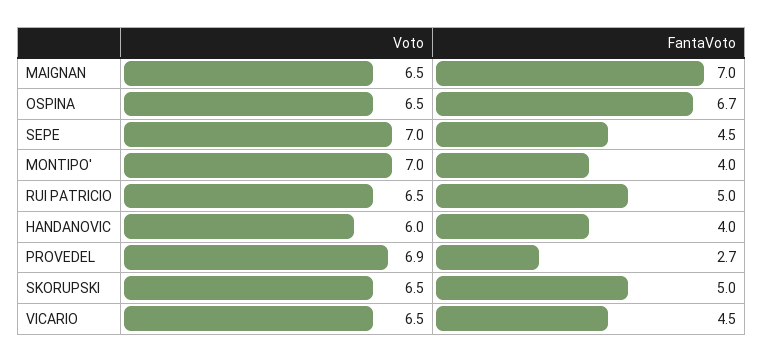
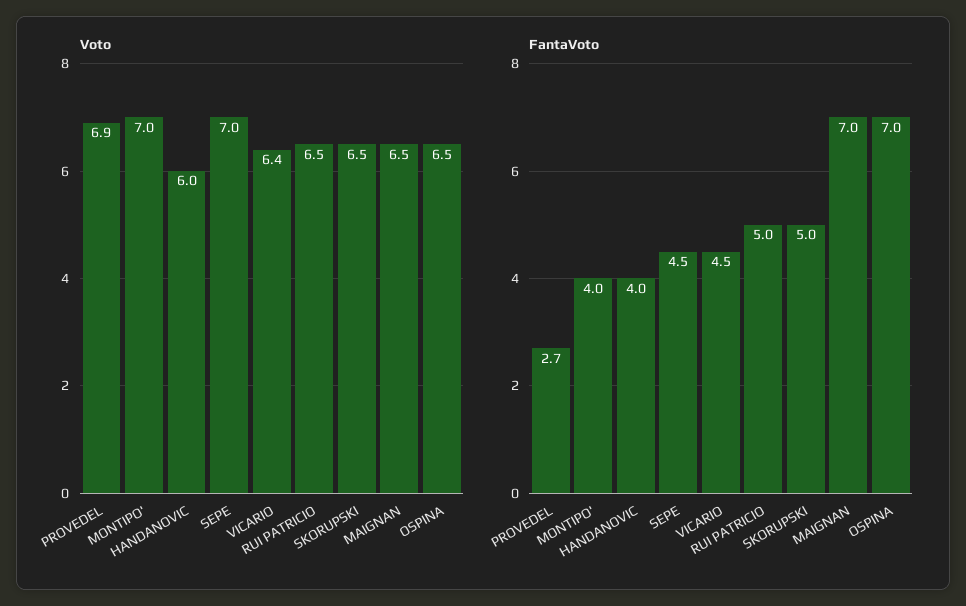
FantaVoto, OSPINA: 6.7 -> 7
Voto, VICARIO: 6.5 -> 6.4

